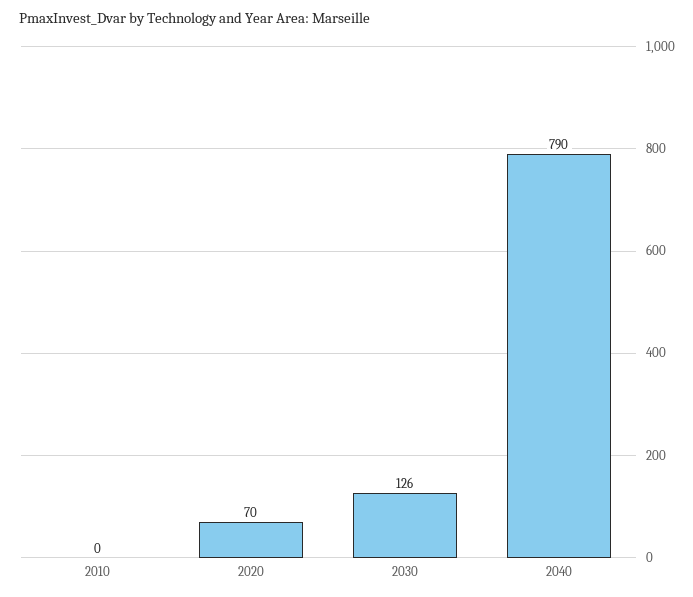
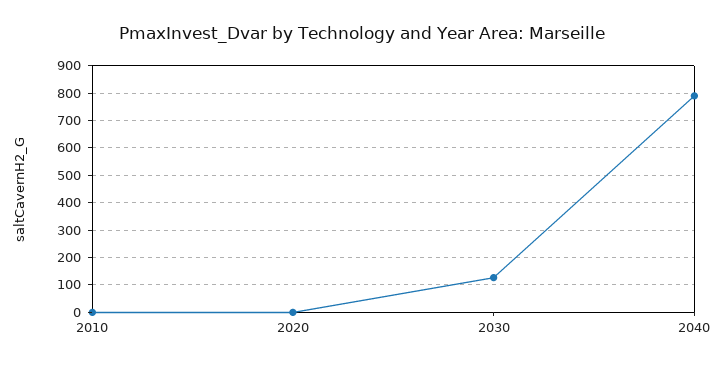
2020: 70 -> 0

